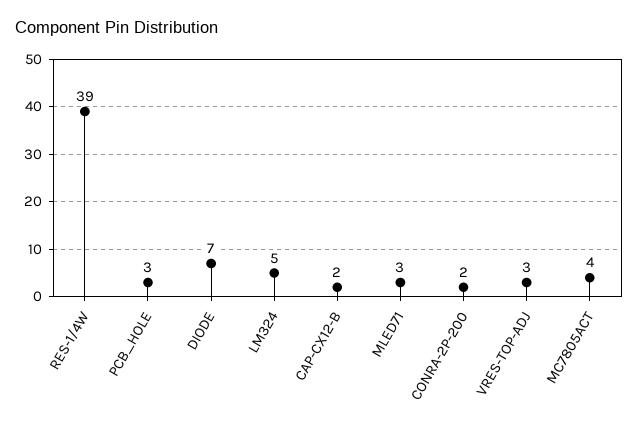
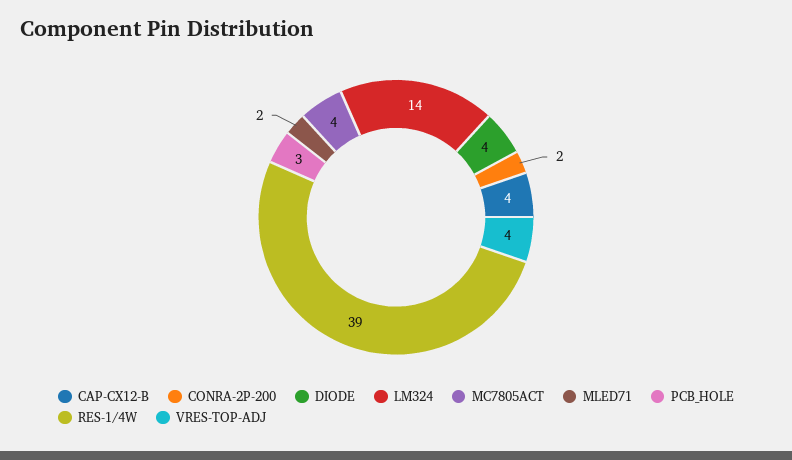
DIODE: 7 -> 4
LM324: 5 -> 14
CAP-CX12-B: 2 -> 4
MLED71: 3 -> 2
VRES-TOP-ADJ: 3 -> 4

